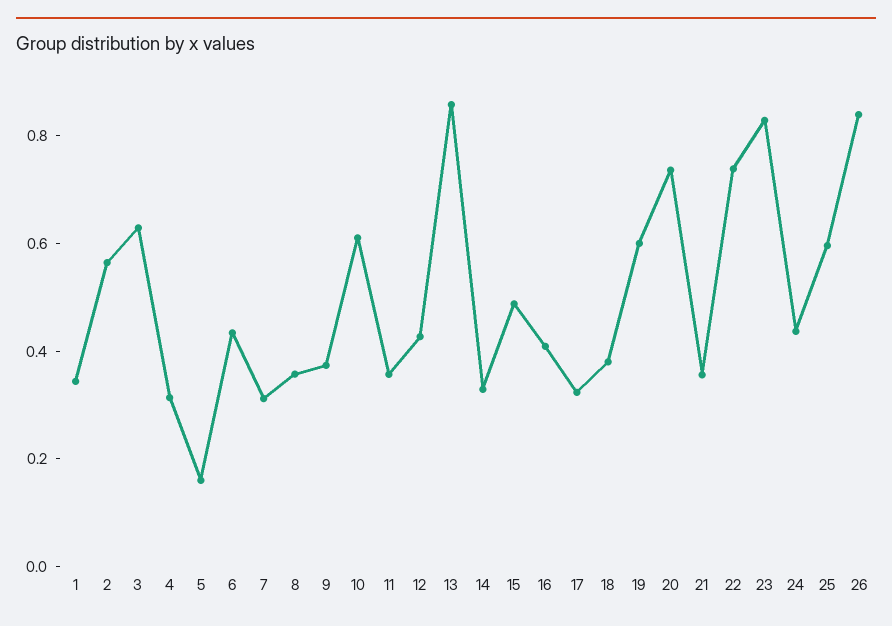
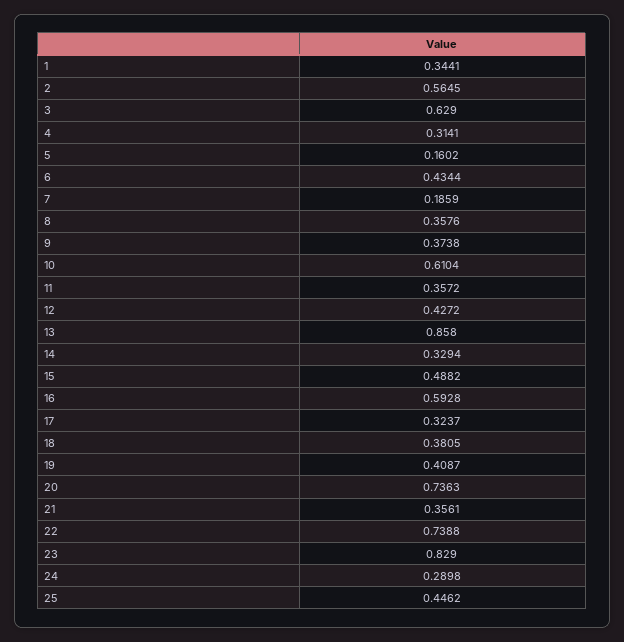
7: 0.3 -> 0.1859
16: 0.4 -> 0.5928
19: 0.6 -> 0.4087
24: 0.45 -> 0.2898
25: 0.6 -> 0.4462
26: 0.85 -> none

